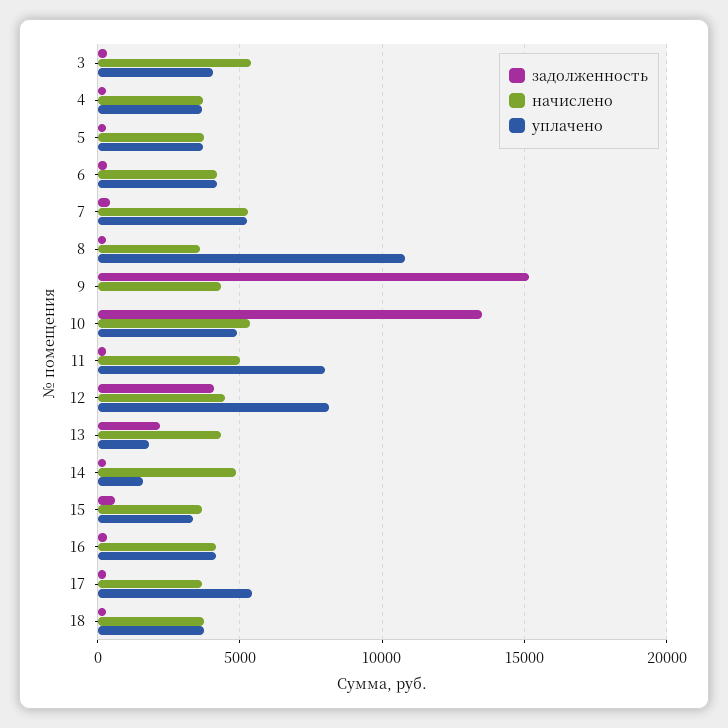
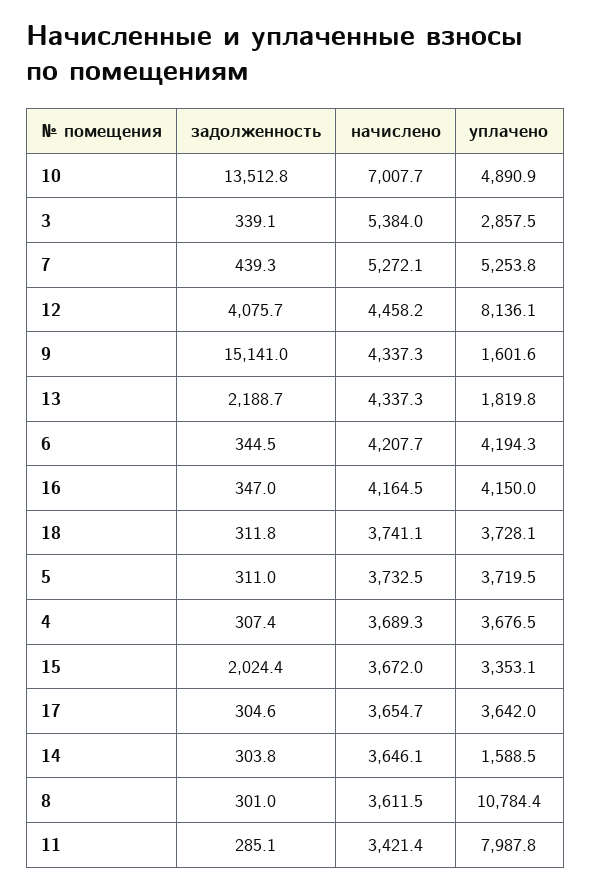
уплачено, 3: 4000 -> 2857.5
уплачено, 9: 0 -> 1601.6
начислено, 10: 5500 -> 7007.7
начислено, 11: 5000 -> 3421.4
начислено, 14: 5000 -> 3646.1
задолженность, 15: 500 -> 2024.4
уплачено, 17: 5500 -> 3642

